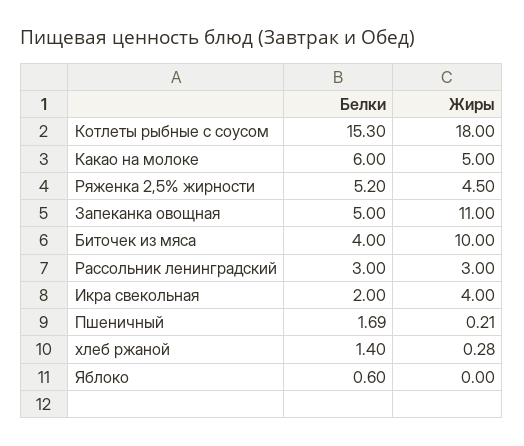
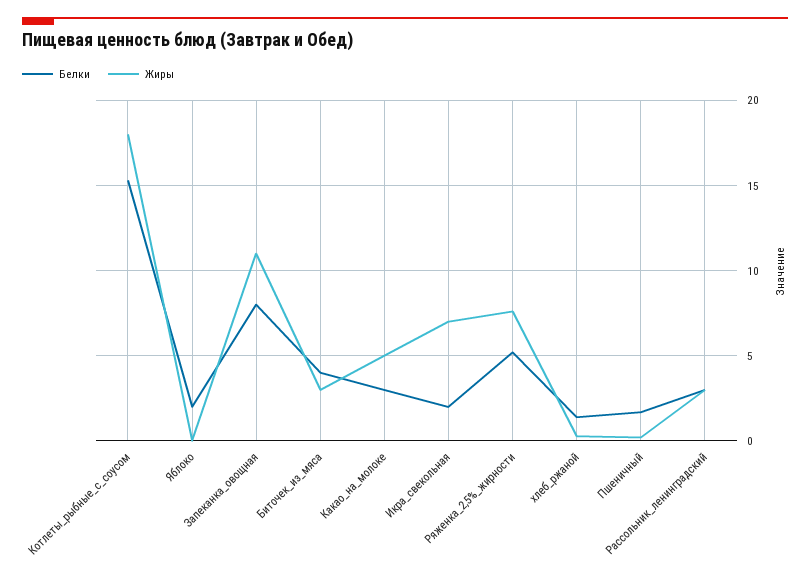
Белки, Какао на молоке: 6 -> 3
Жиры, Ряженка 2,5% жирности: 4.5 -> 7.5
Белки, Запеканка овощная: 5 -> 8
Жиры, Биточек из мяса: 10 -> 3
Жиры, Икра свекольная: 4 -> 7
Белки, Яблоко: 0.6 -> 2

